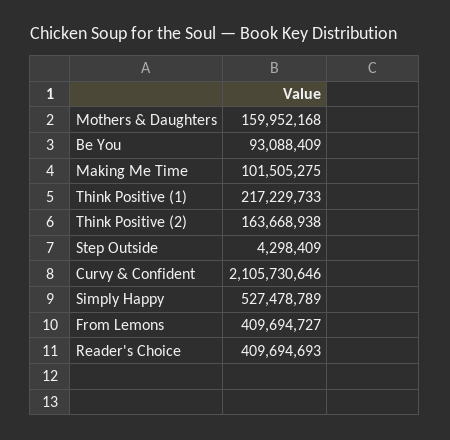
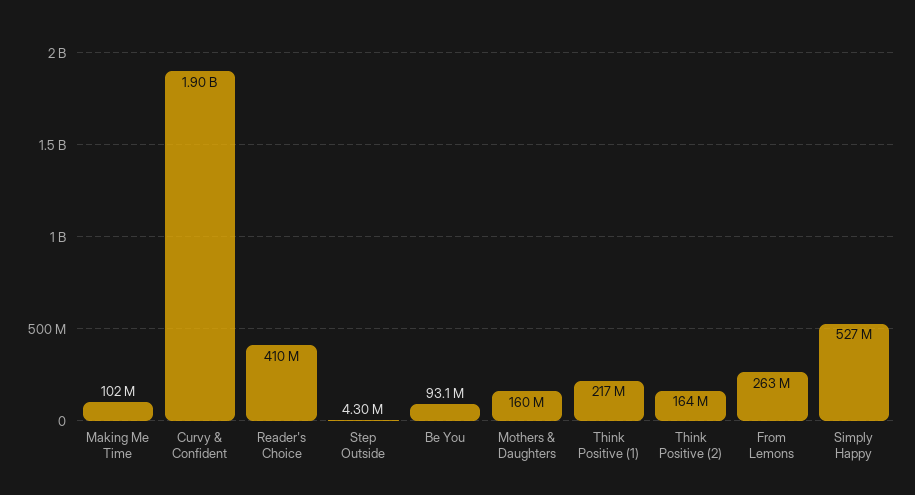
Curvy & Confident: 2105730646 -> 1900000000
From Lemons: 409694727 -> 263000000

